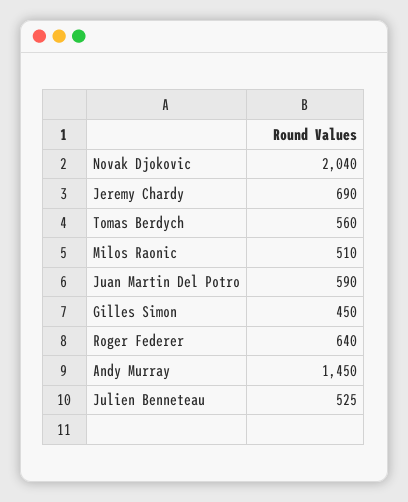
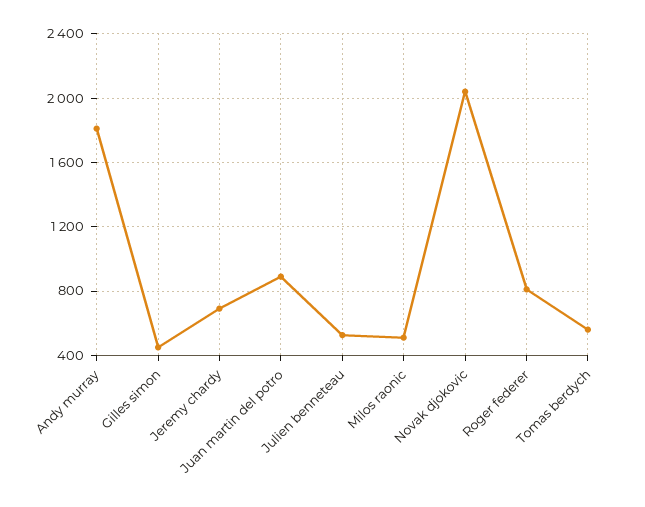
Juan Martin Del Potro: 590 -> 900
Roger Federer: 640 -> 800
Andy Murray: 1450 -> 1800

